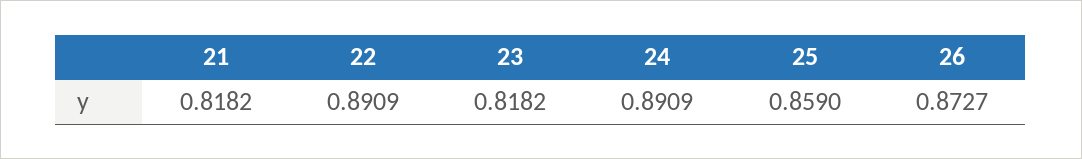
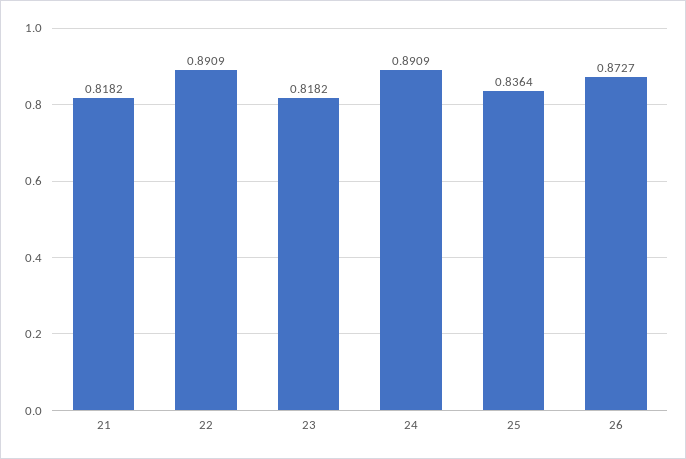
25: 0.859 -> 0.8364

